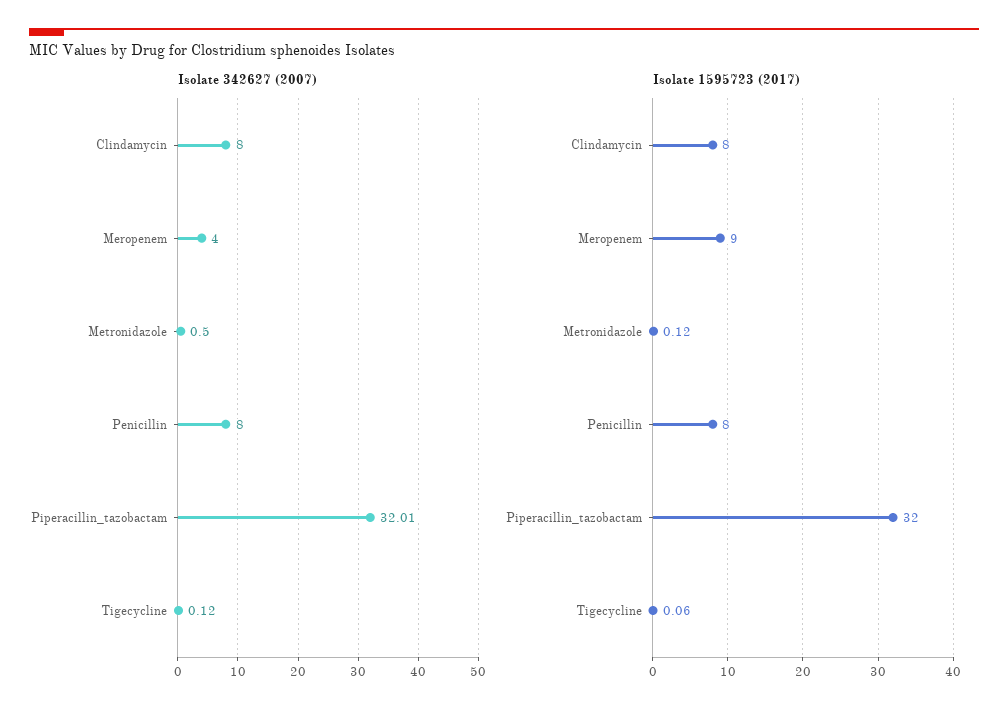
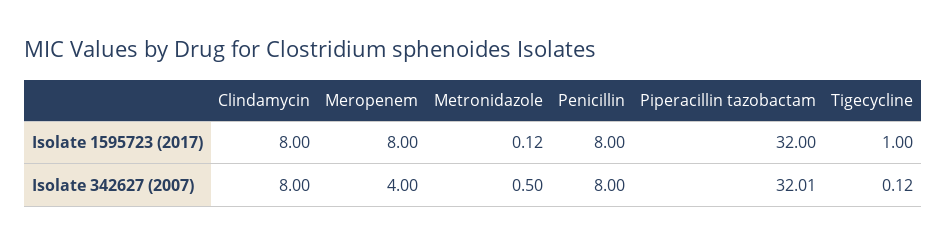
Isolate 1595723 (2017), Meropenem: 9 -> 8
Isolate 1595723 (2017), Tigecycline: 0.06 -> 1

